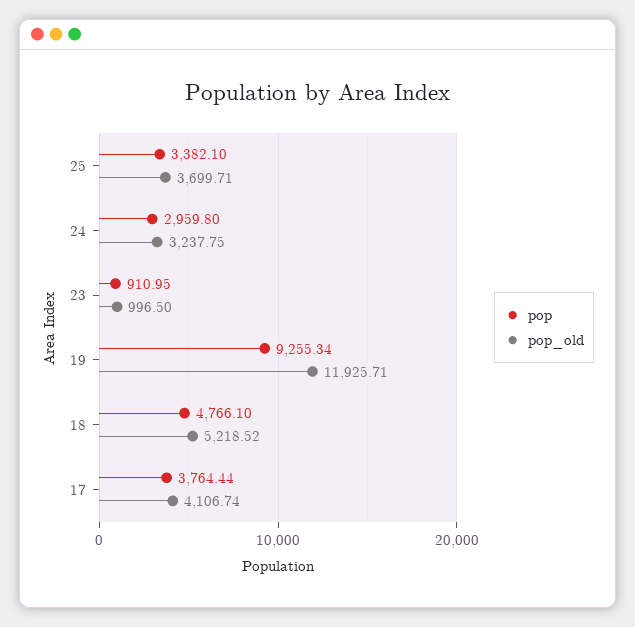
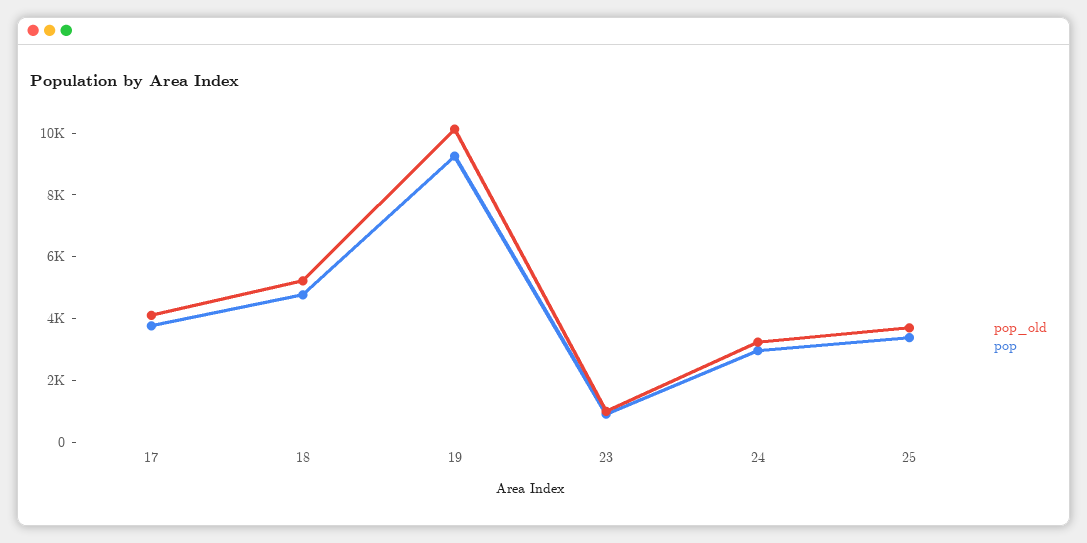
pop_old, 19: 11925.71 -> 10000

